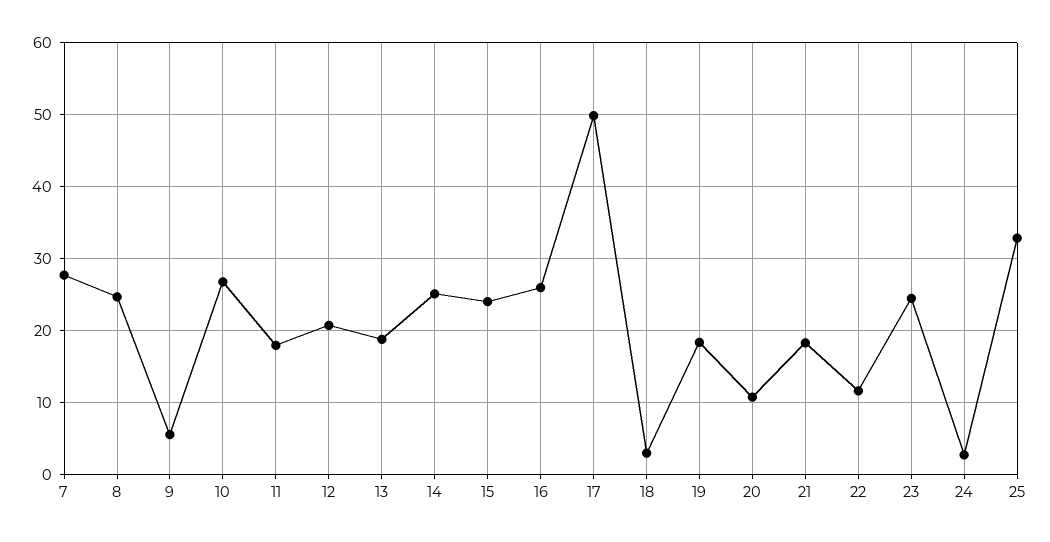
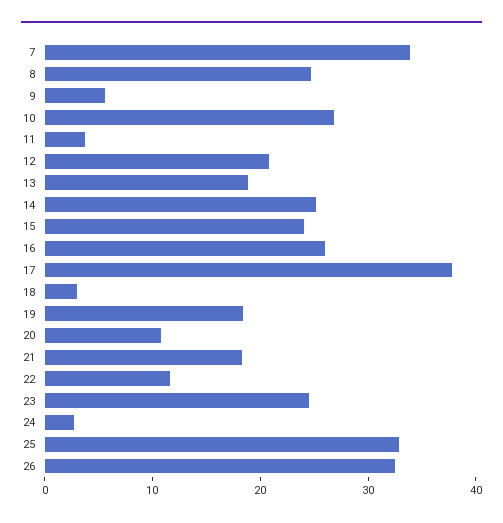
7: 28 -> 34
11: 18 -> 4
17: 50 -> 38
26: none -> 32

